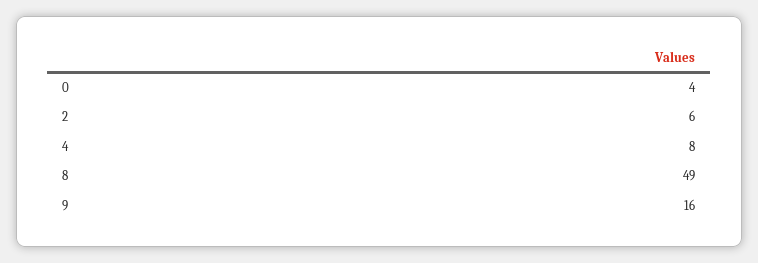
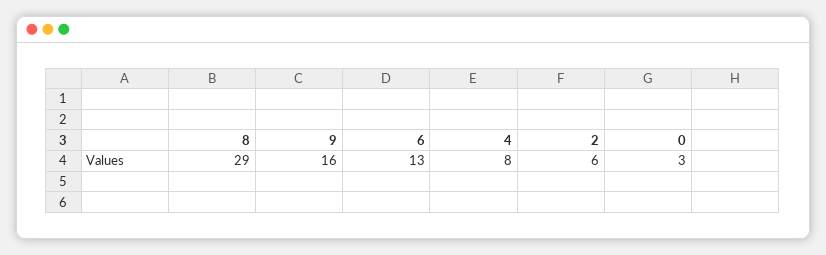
0: 4 -> 3
8: 49 -> 29
6: none -> 13

